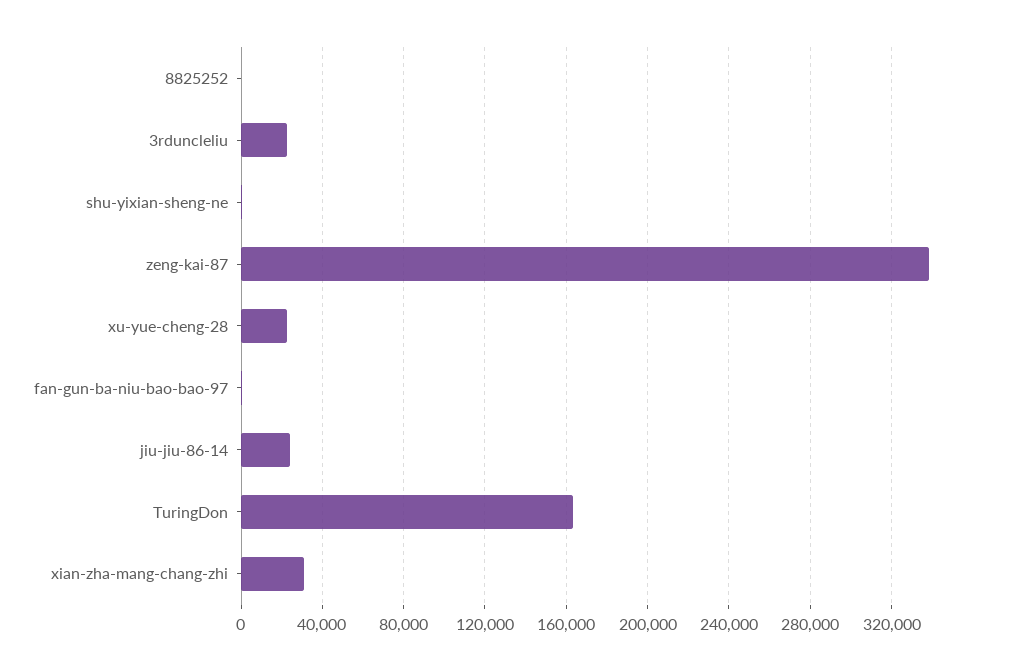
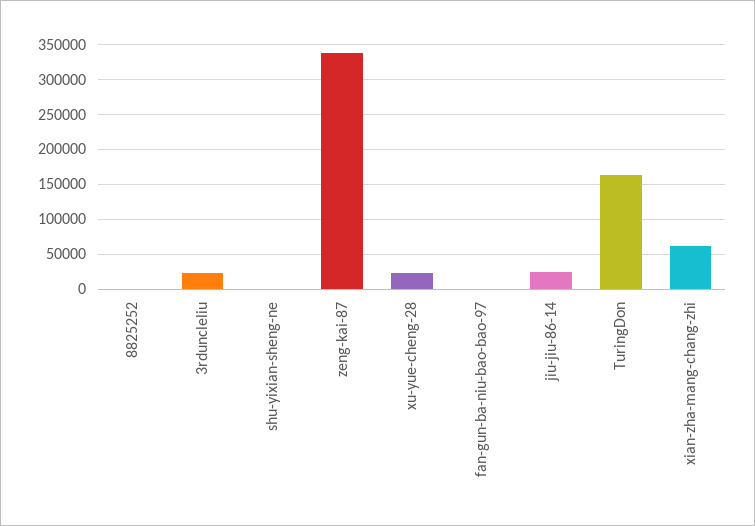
xian-zha-mang-chang-zhi: 30000 -> 60000

